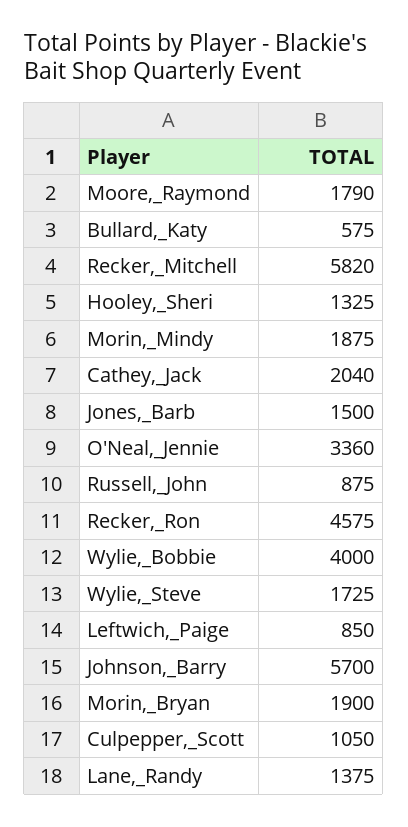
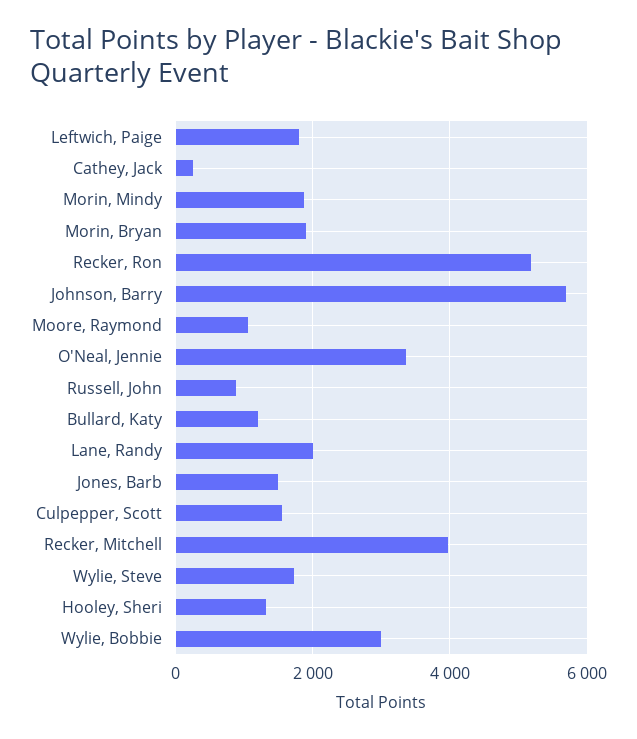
Moore,_Raymond: 1790 -> 1000
Bullard,_Katy: 575 -> 1200
Recker,_Mitchell: 5820 -> 4000
Cathey,_Jack: 2040 -> 200
Recker,_Ron: 4575 -> 5200
Wylie,_Bobbie: 4000 -> 3000
Leftwich,_Paige: 850 -> 1800
Culpepper,_Scott: 1050 -> 1600
Lane,_Randy: 1375 -> 2000

